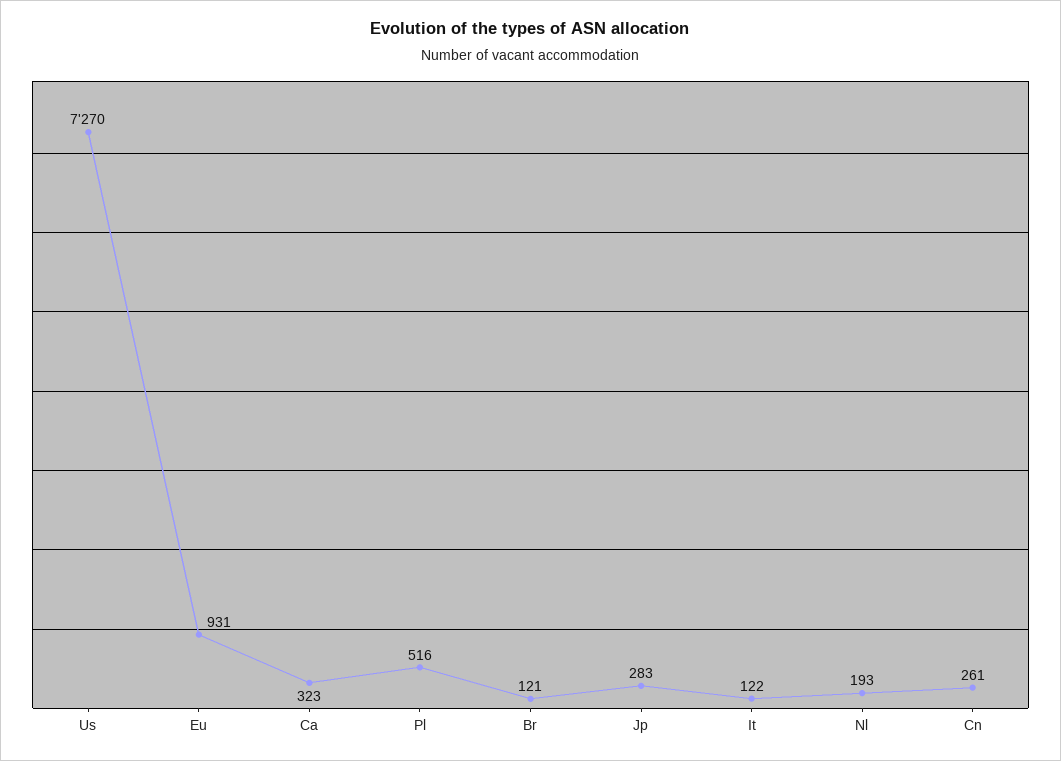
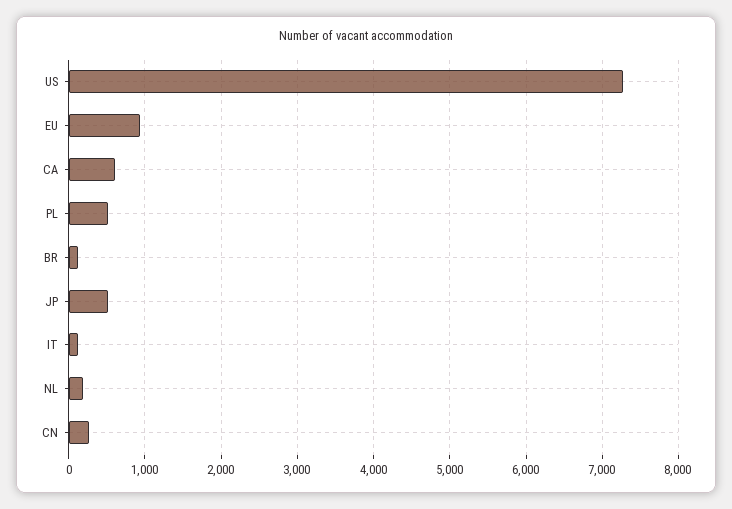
Ca: 323 -> 600
Jp: 283 -> 500

